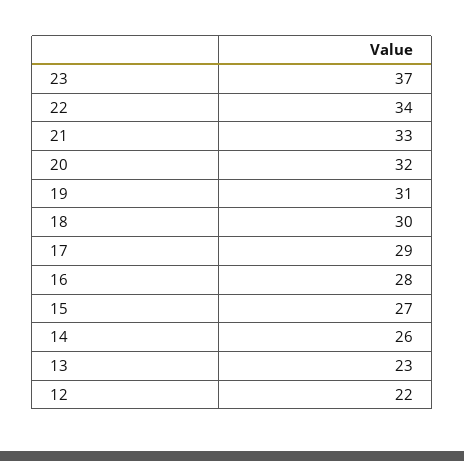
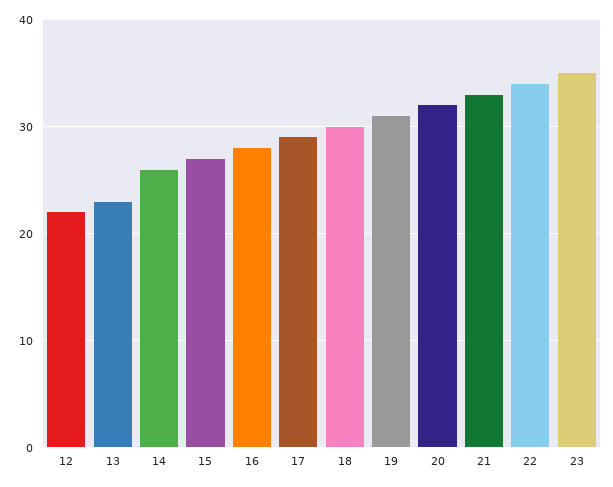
23: 37 -> 35

